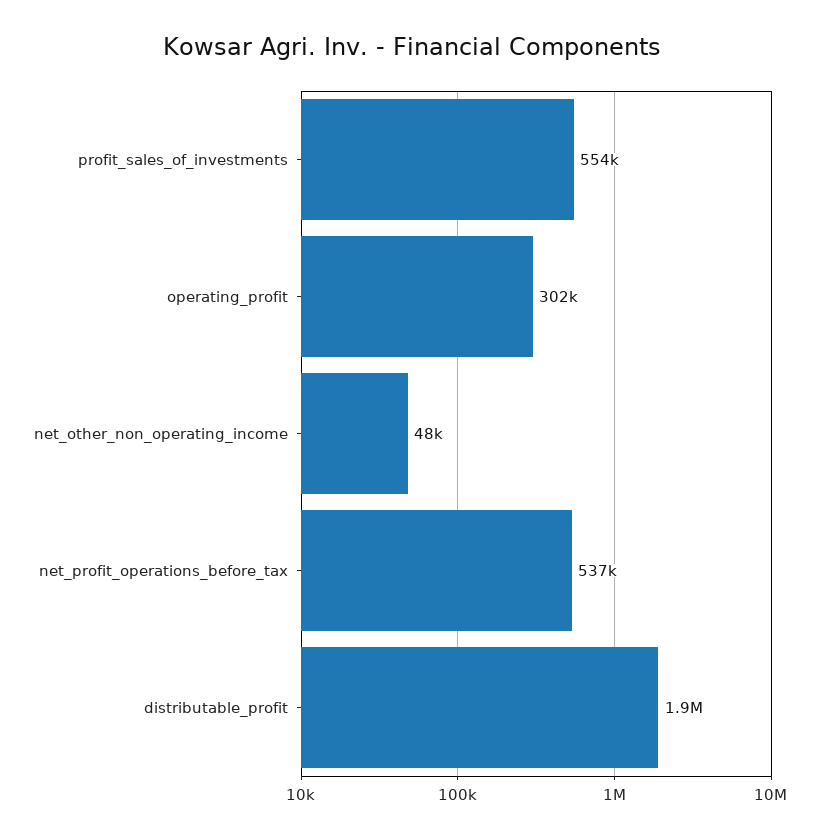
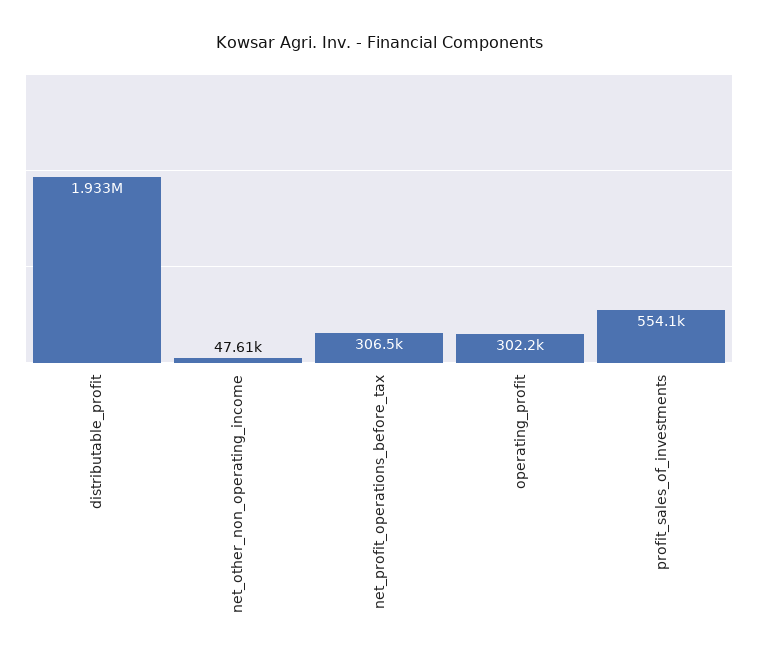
net_profit_operations_before_tax: 537000 -> 306500

